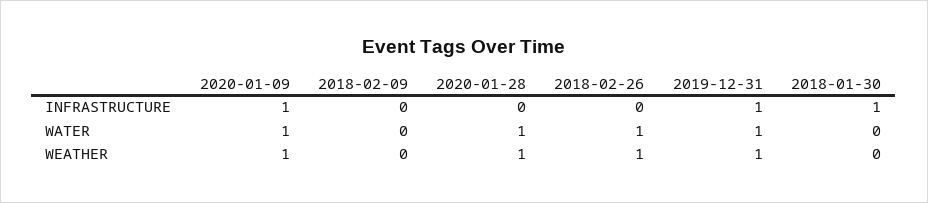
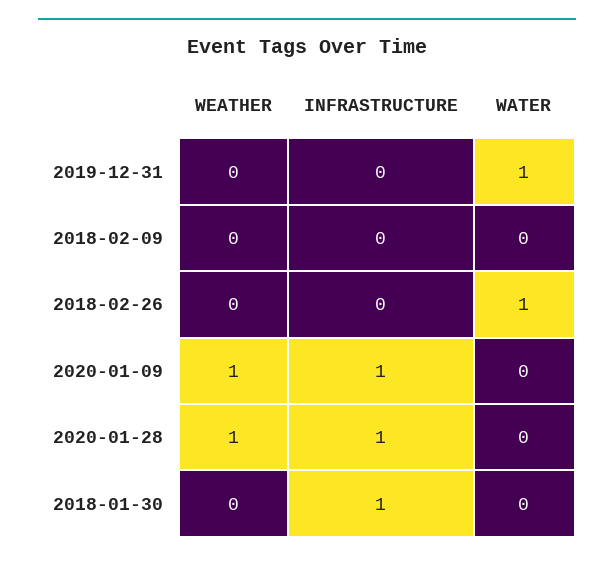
2020-01-28, INFRASTRUCTURE: 0 -> 1
2019-12-31, INFRASTRUCTURE: 1 -> 0
2020-01-09, WATER: 1 -> 0
2020-01-28, WATER: 1 -> 0
2018-02-26, WEATHER: 1 -> 0
2019-12-31, WEATHER: 1 -> 0

